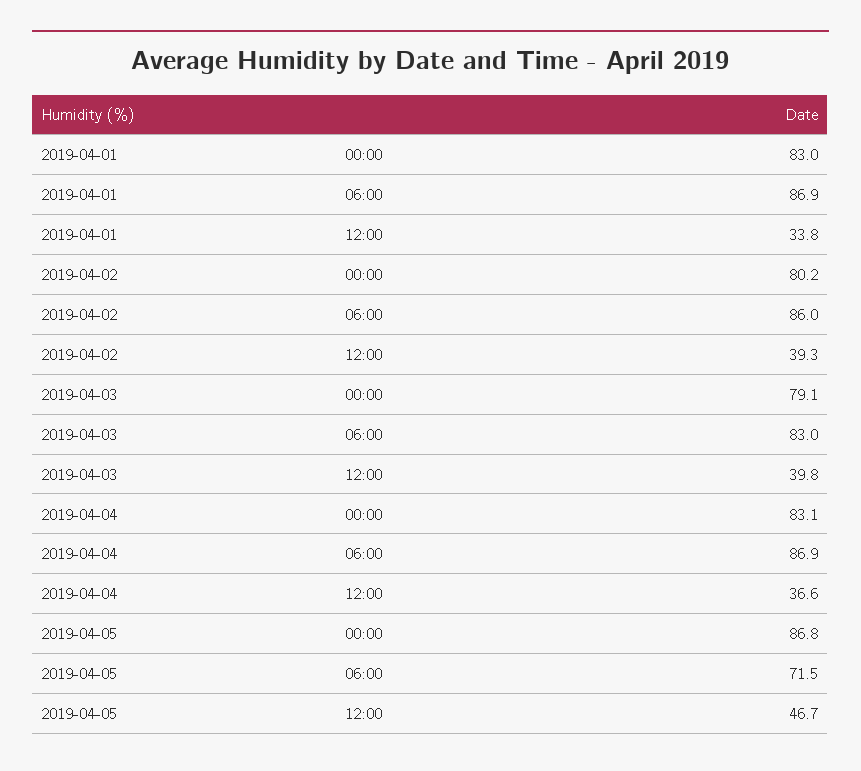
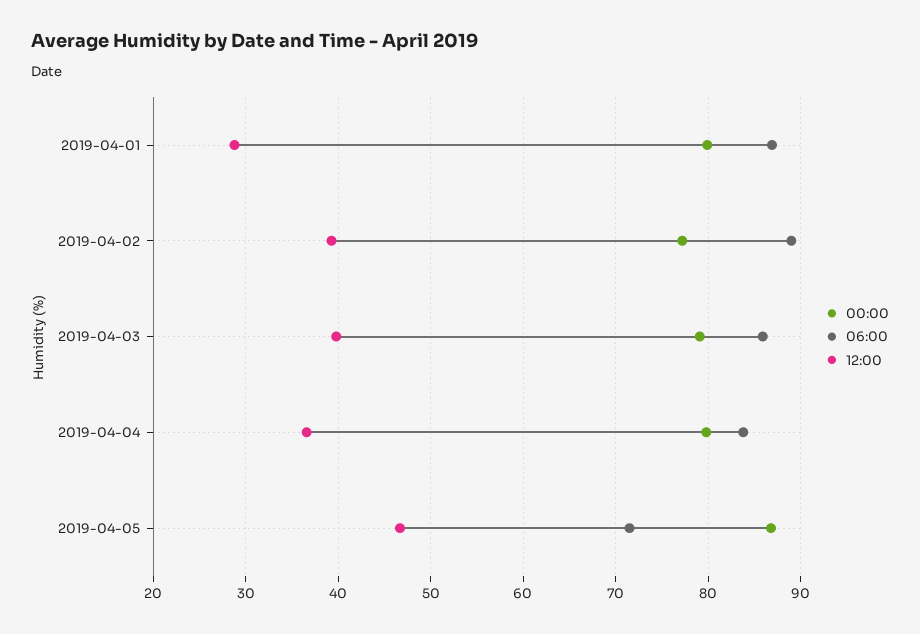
00:00, 2019-04-01: 83 -> 80
12:00, 2019-04-01: 33.8 -> 29
00:00, 2019-04-02: 80.2 -> 77
06:00, 2019-04-02: 86 -> 89
06:00, 2019-04-03: 83 -> 86
00:00, 2019-04-04: 83.1 -> 80
06:00, 2019-04-04: 86.9 -> 84

